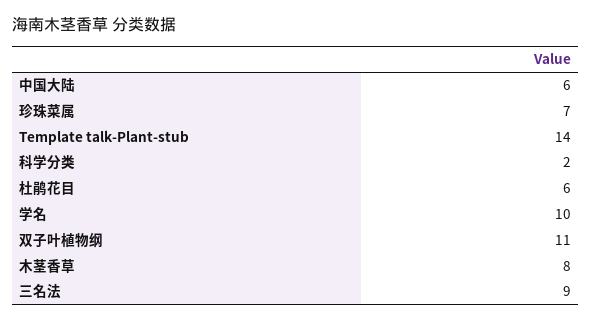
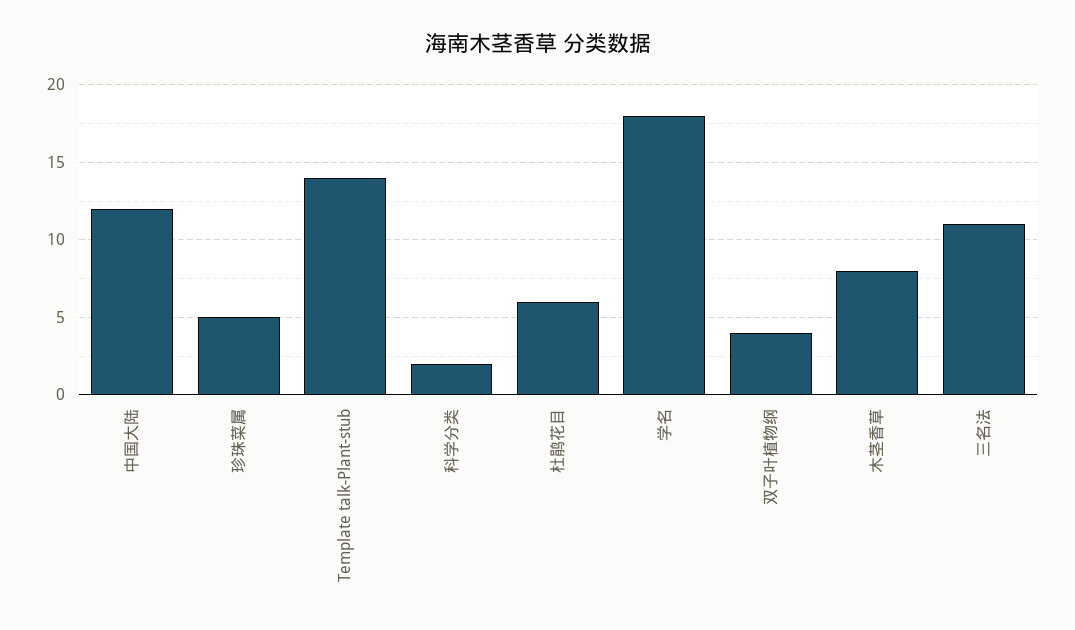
中国大陆: 6 -> 12
珍珠菜属: 7 -> 5
学名: 10 -> 18
双子叶植物纲: 11 -> 4
三名法: 9 -> 11

